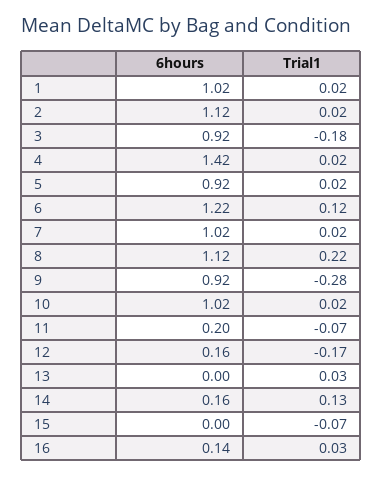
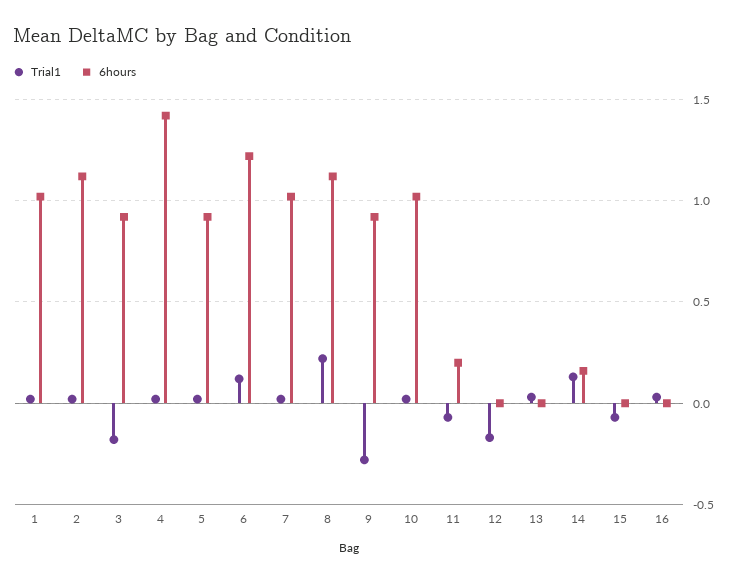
6hours, 12: 0.16 -> 0
6hours, 16: 0.14 -> 0

